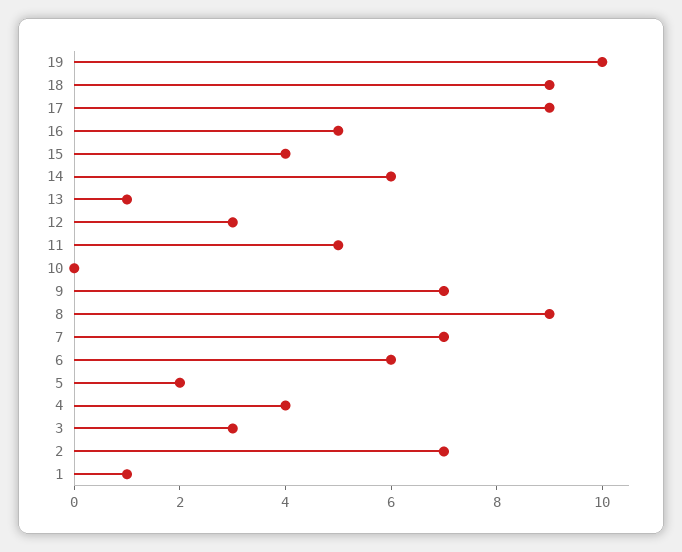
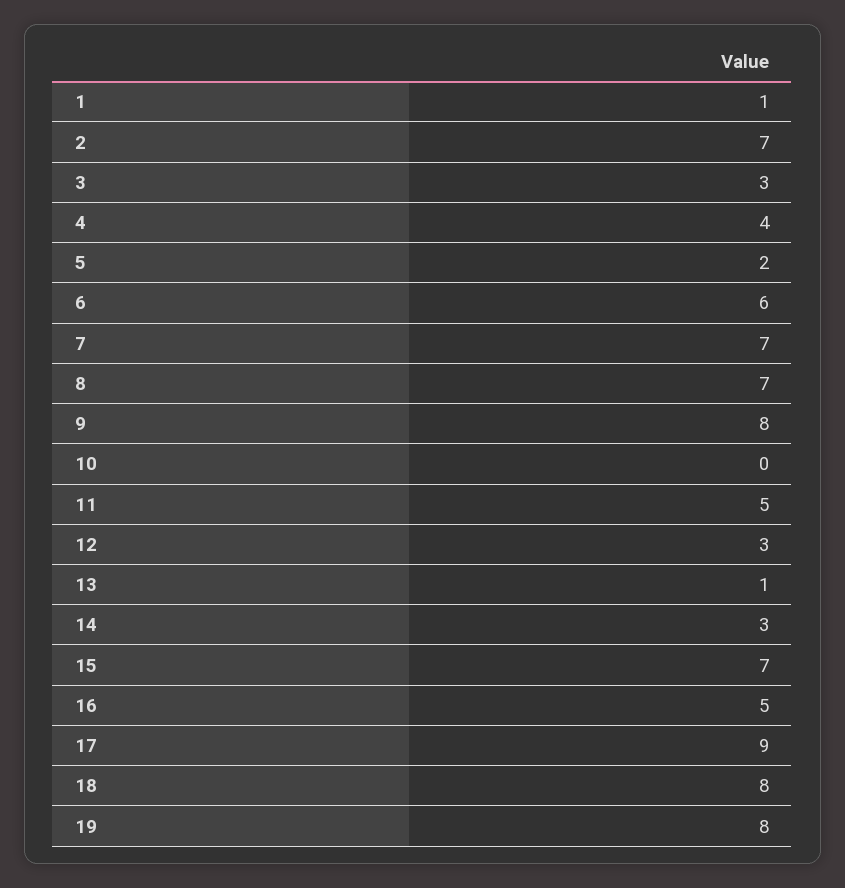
19: 10 -> 8
18: 9 -> 8
15: 4 -> 7
14: 6 -> 3
9: 7 -> 8
8: 9 -> 7

